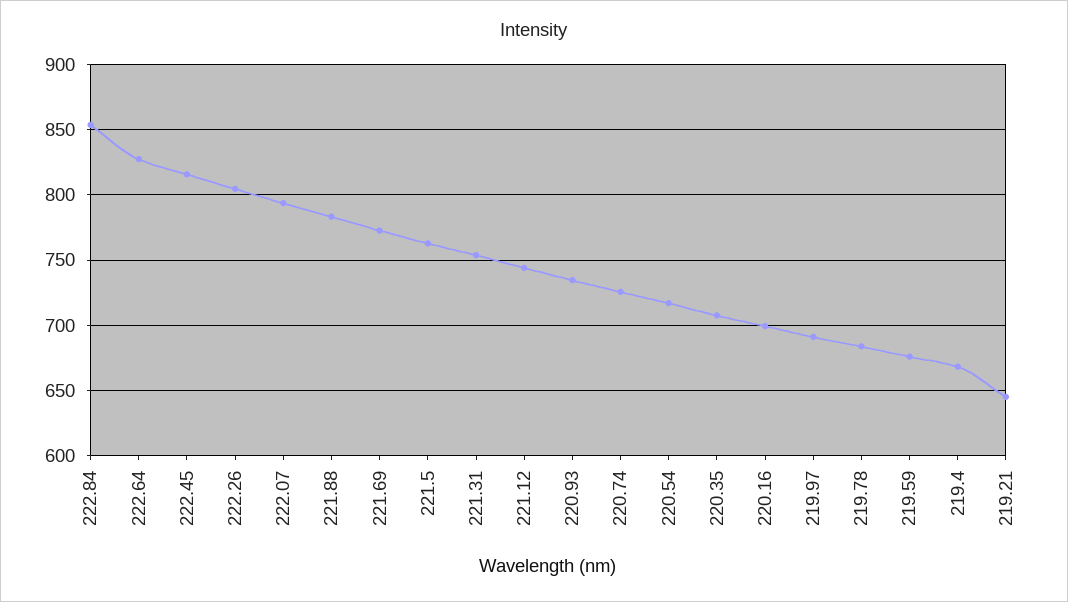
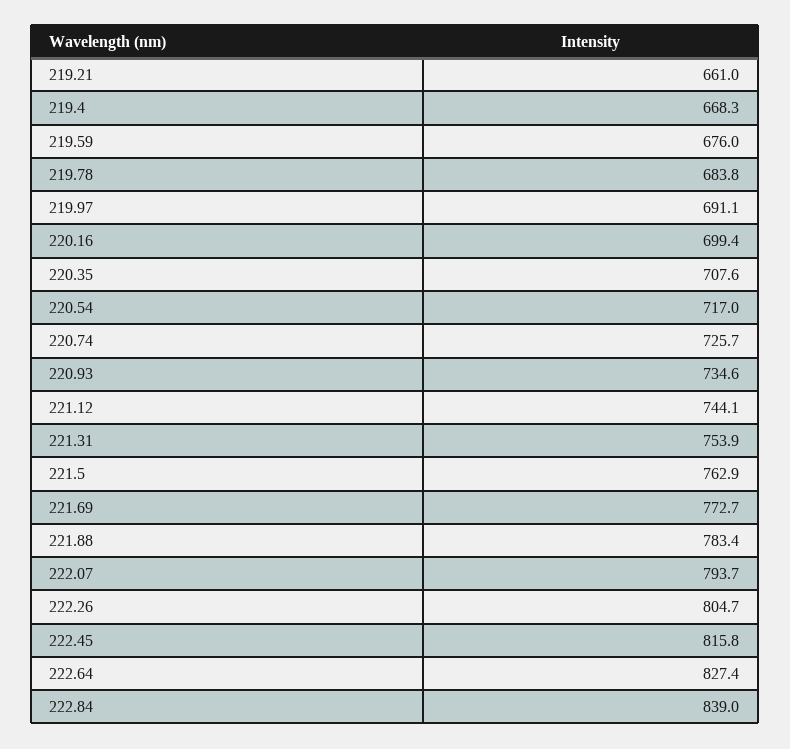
222.84: 855 -> 839
219.21: 645 -> 661

